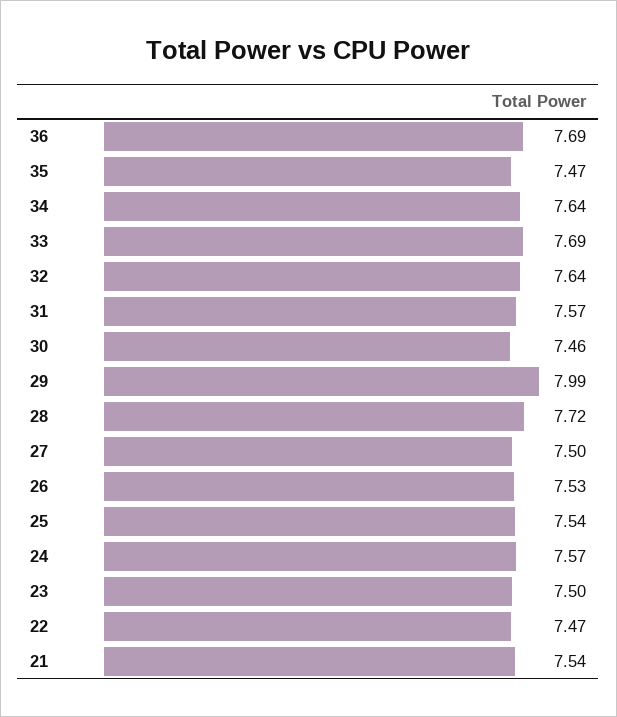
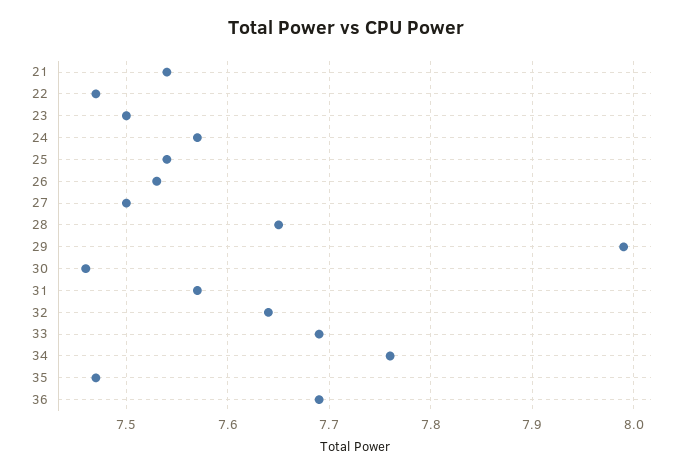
34: 7.64 -> 7.76
28: 7.72 -> 7.65

